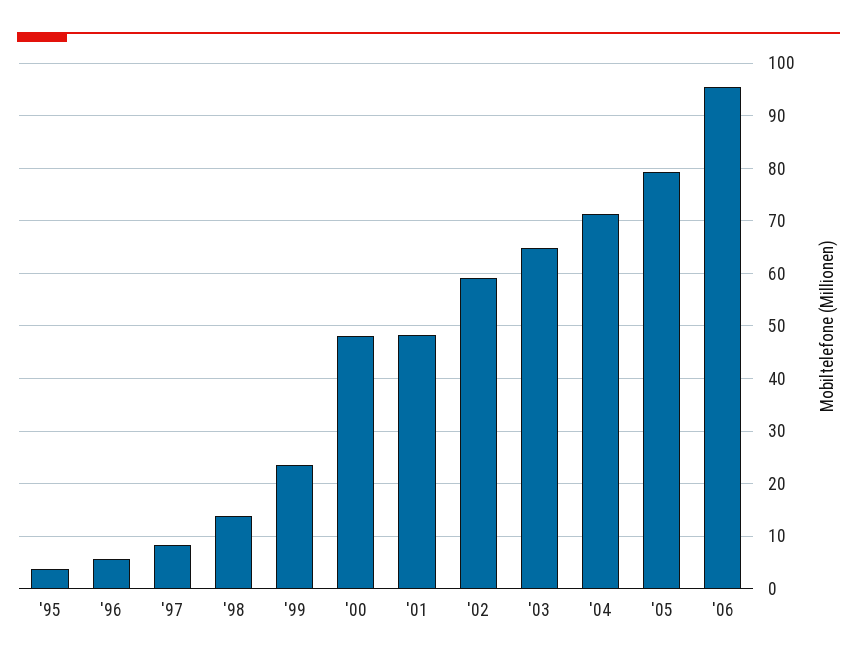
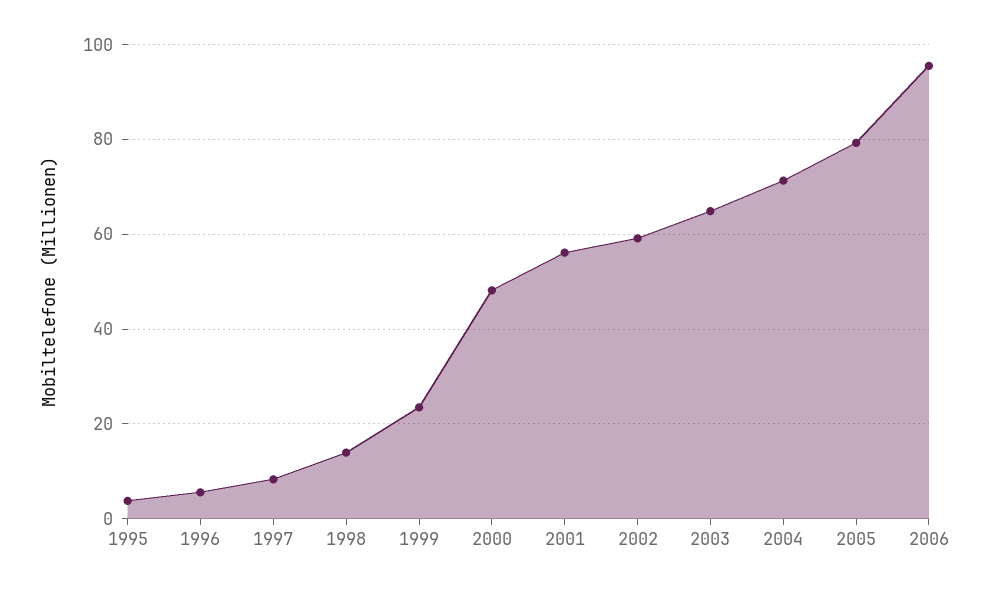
'01: 48 -> 56

